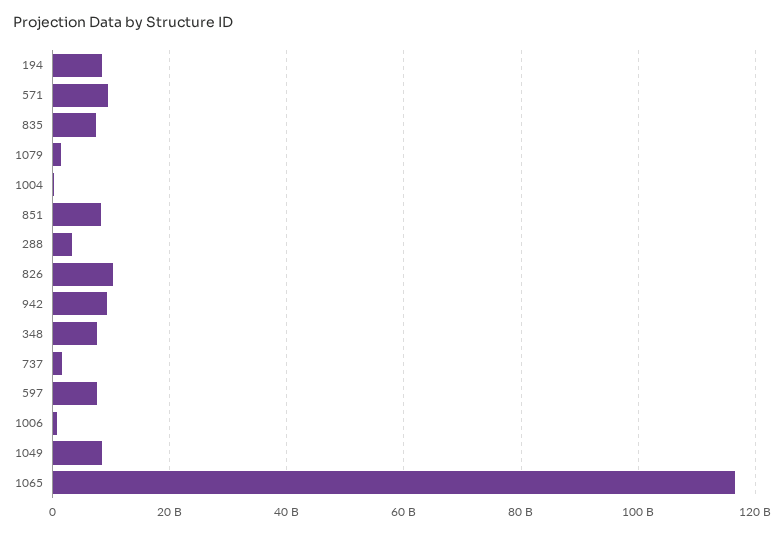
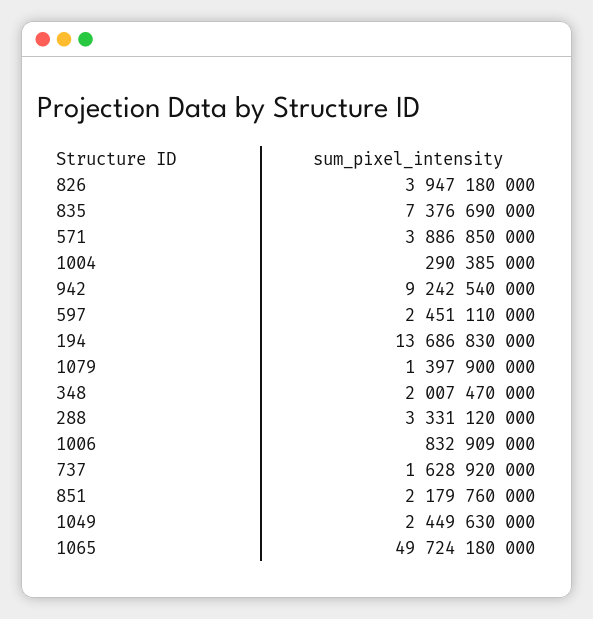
194: 8000000000 -> 13686830000
571: 10000000000 -> 3886850000
851: 8000000000 -> 2179760000
826: 10000000000 -> 3947180000
348: 8000000000 -> 2007470000
597: 8000000000 -> 2451110000
1049: 8000000000 -> 2449630000
1065: 116000000000 -> 49724180000

